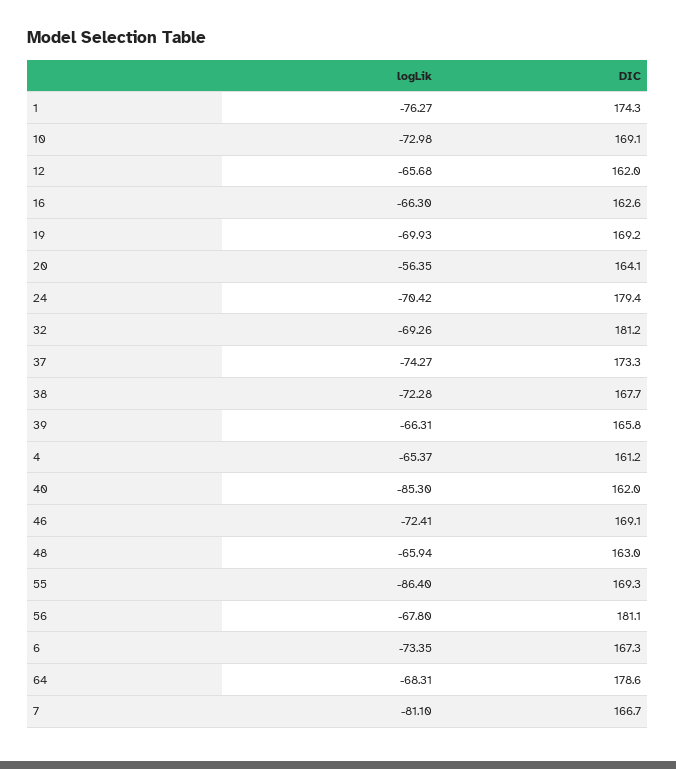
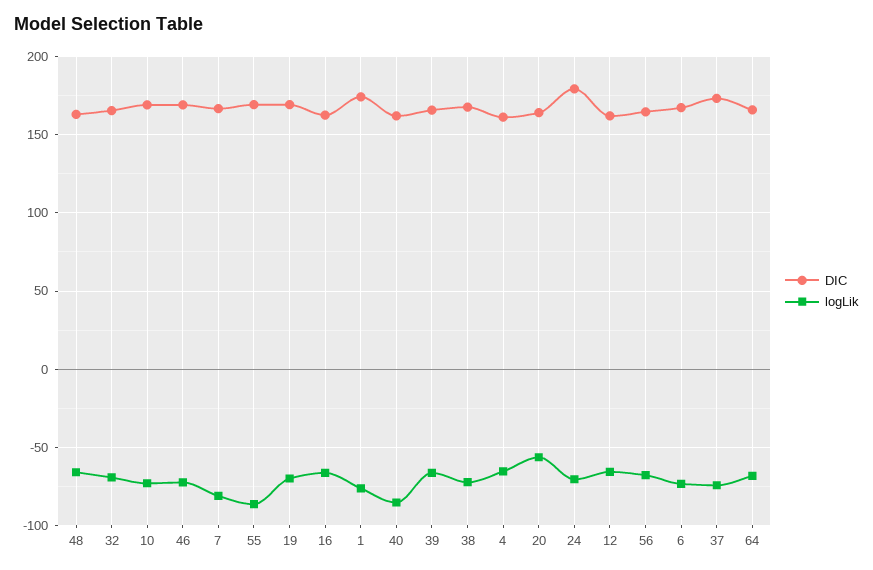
DIC, 32: 181.2 -> 165
DIC, 56: 181.1 -> 165
DIC, 64: 178.6 -> 165

